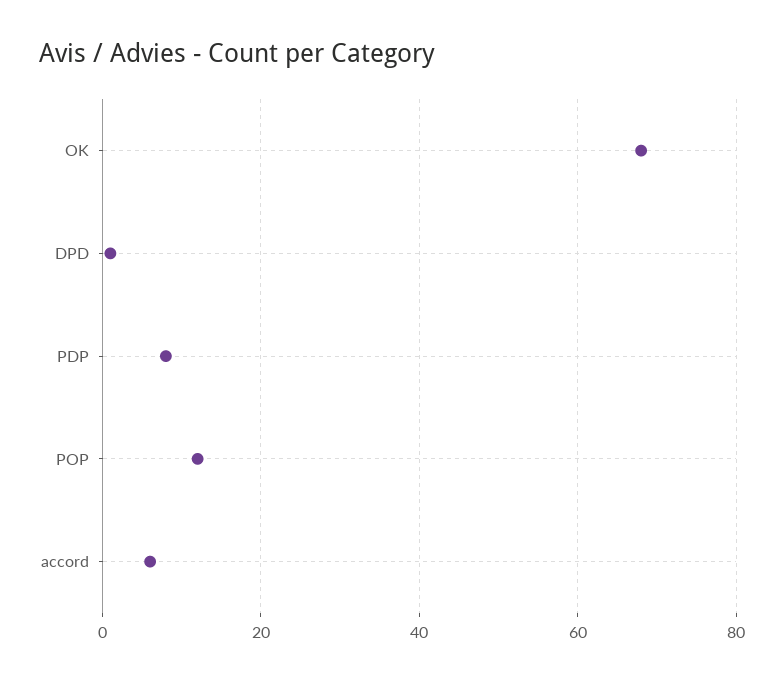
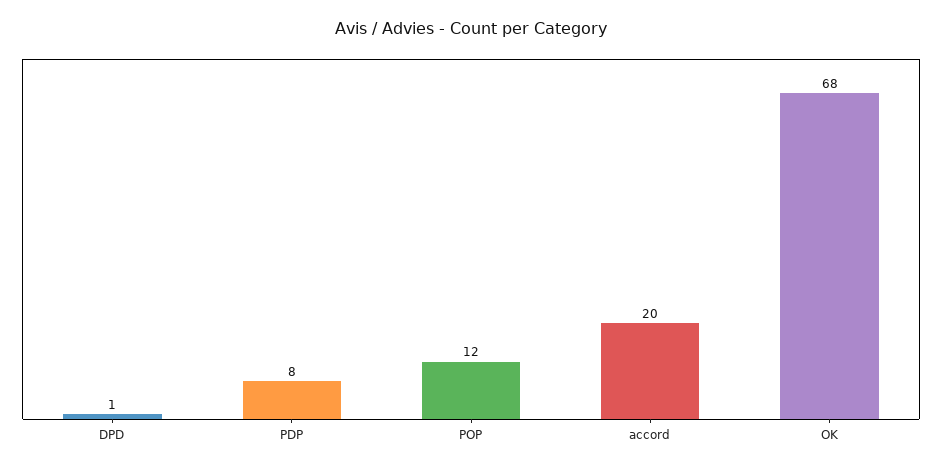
accord: 5 -> 20

